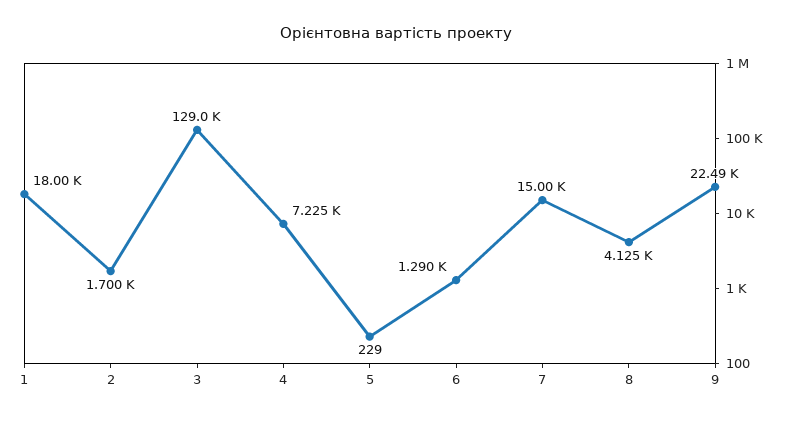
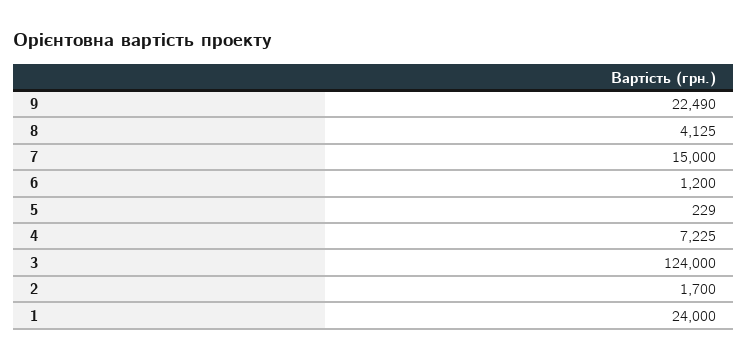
1: 18000 -> 24000
3: 129000 -> 124000
6: 1290 -> 1200

